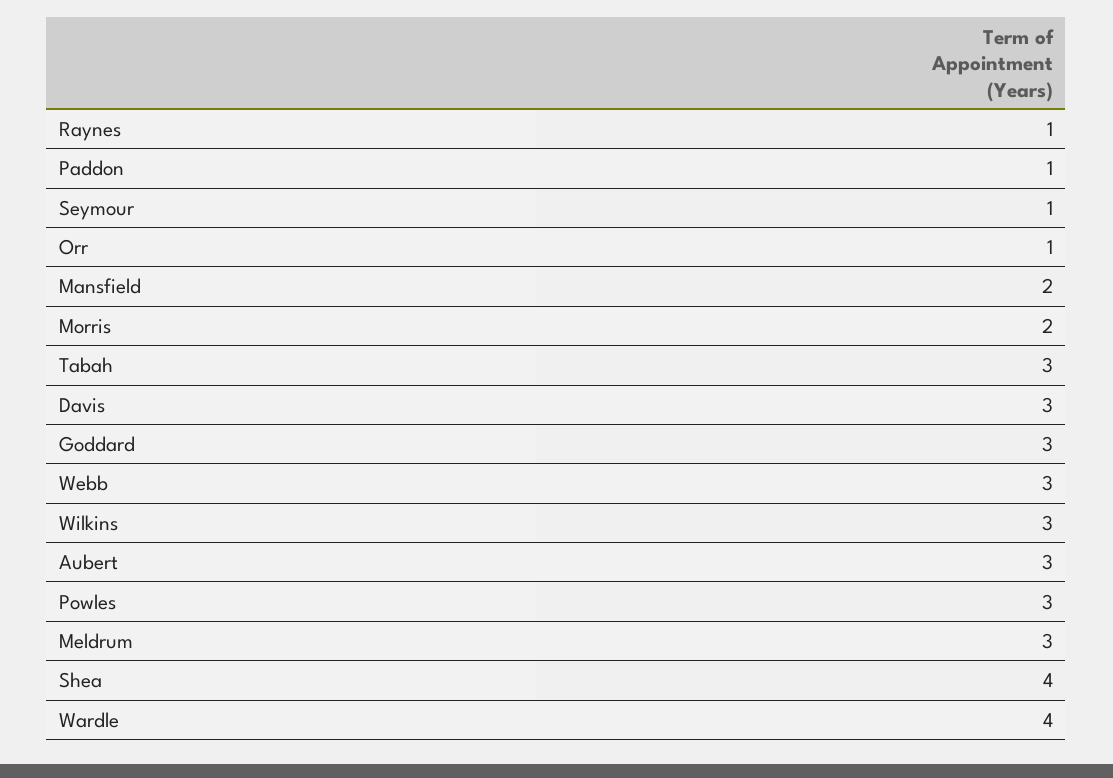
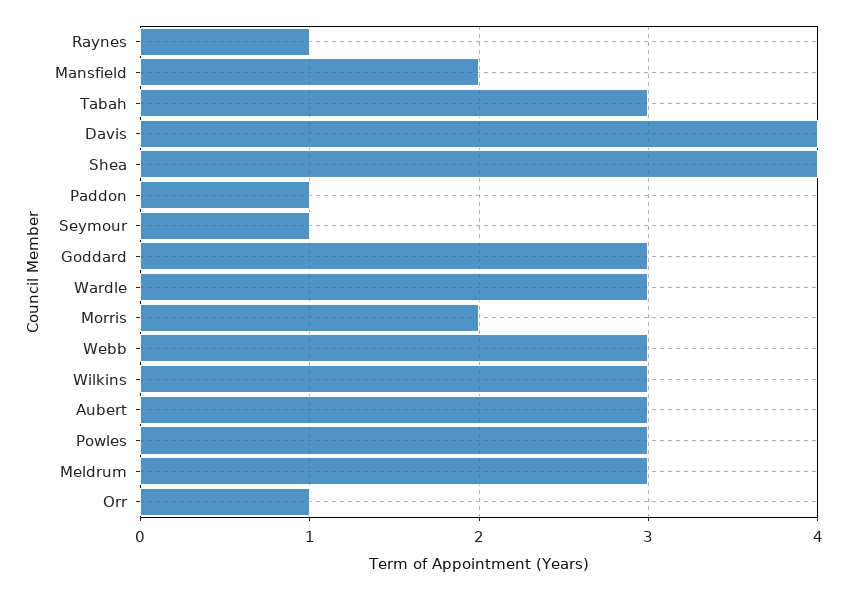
Davis: 3 -> 4
Wardle: 4 -> 3

